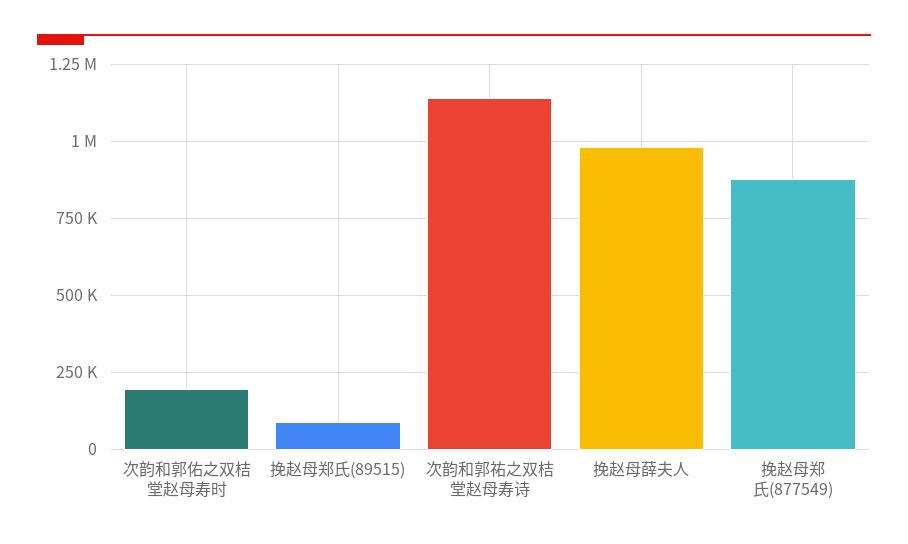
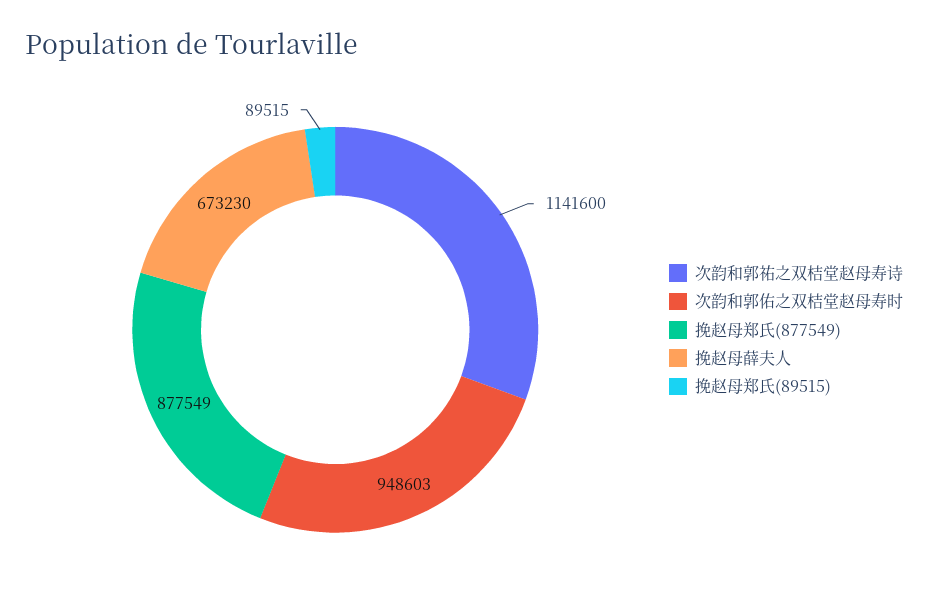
次韵和郭佑之双桔堂赵母寿时: 200000 -> 948603
挽赵母薛夫人: 975000 -> 673230

